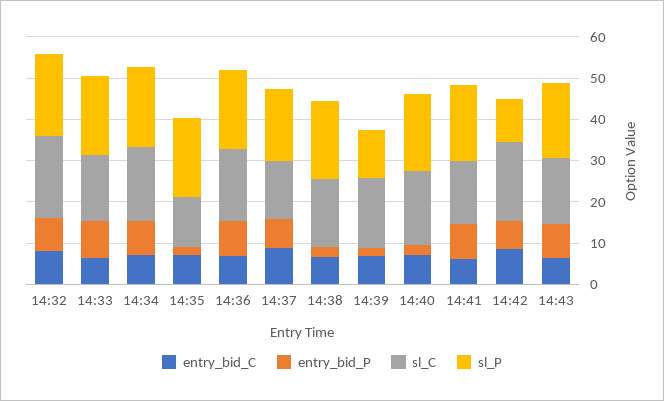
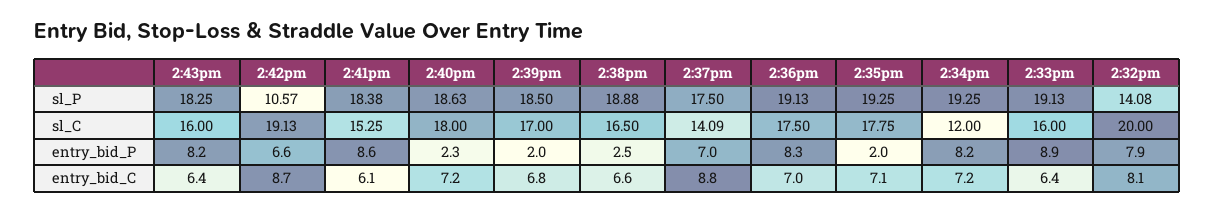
sl_P, 14:32: 20 -> 14.08
sl_C, 14:34: 18 -> 12
sl_C, 14:35: 12 -> 17.75
sl_P, 14:39: 12 -> 18.5

